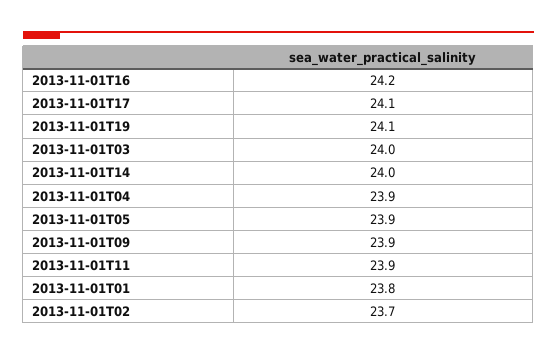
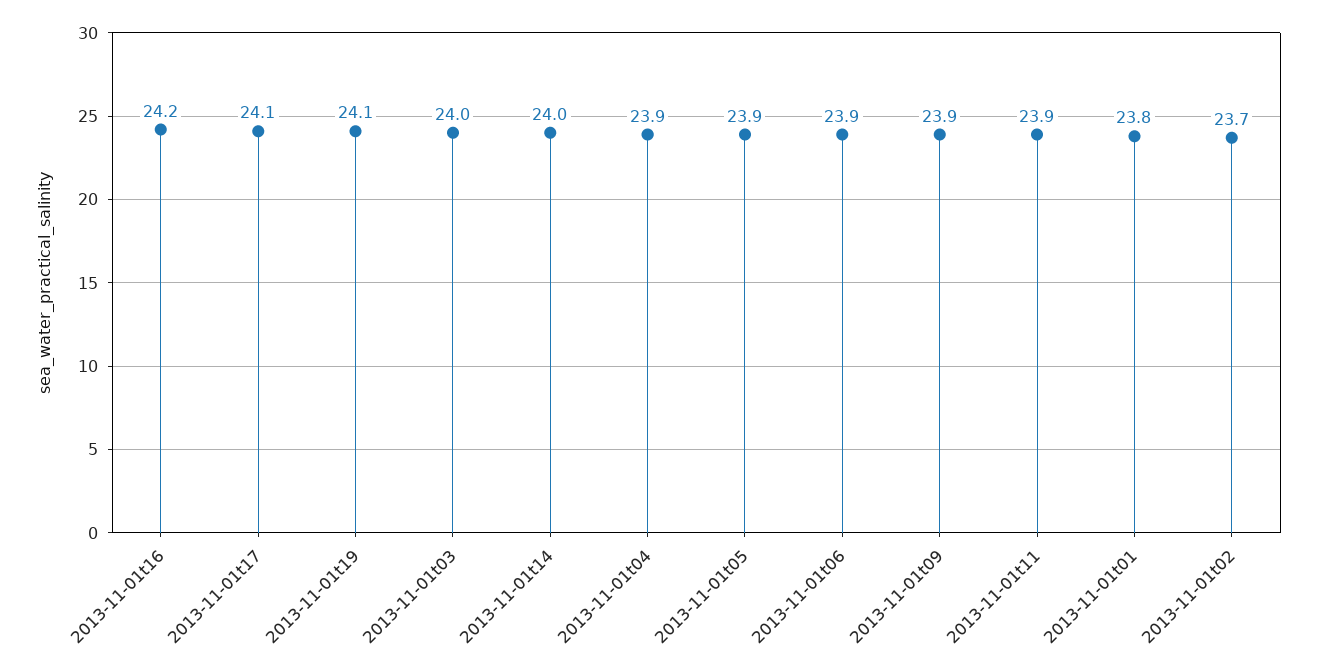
2013-11-01t06: none -> 23.9

